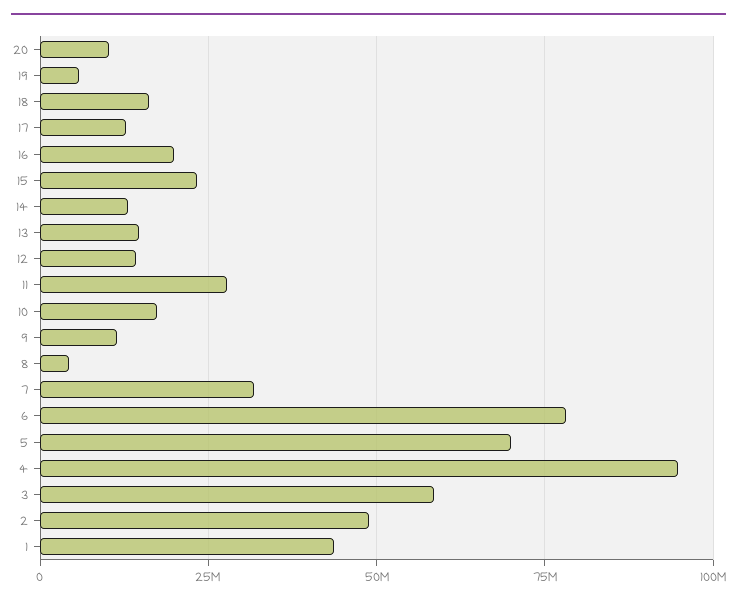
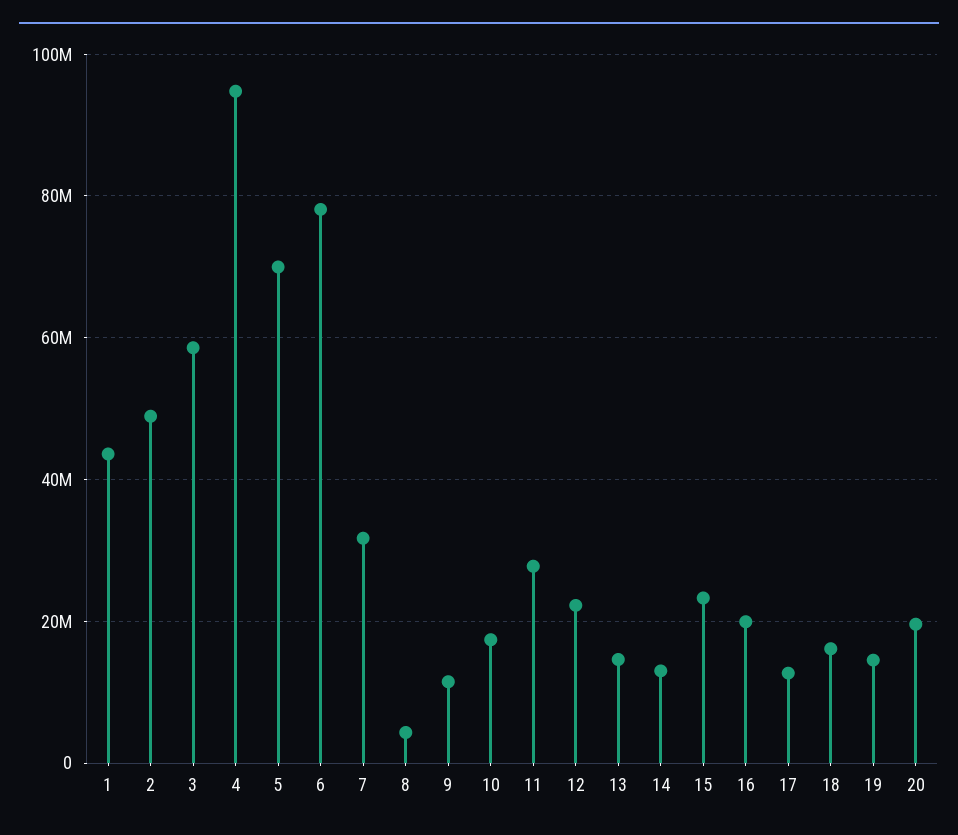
20: 10000000 -> 20000000
19: 5000000 -> 14000000
12: 15000000 -> 22000000

